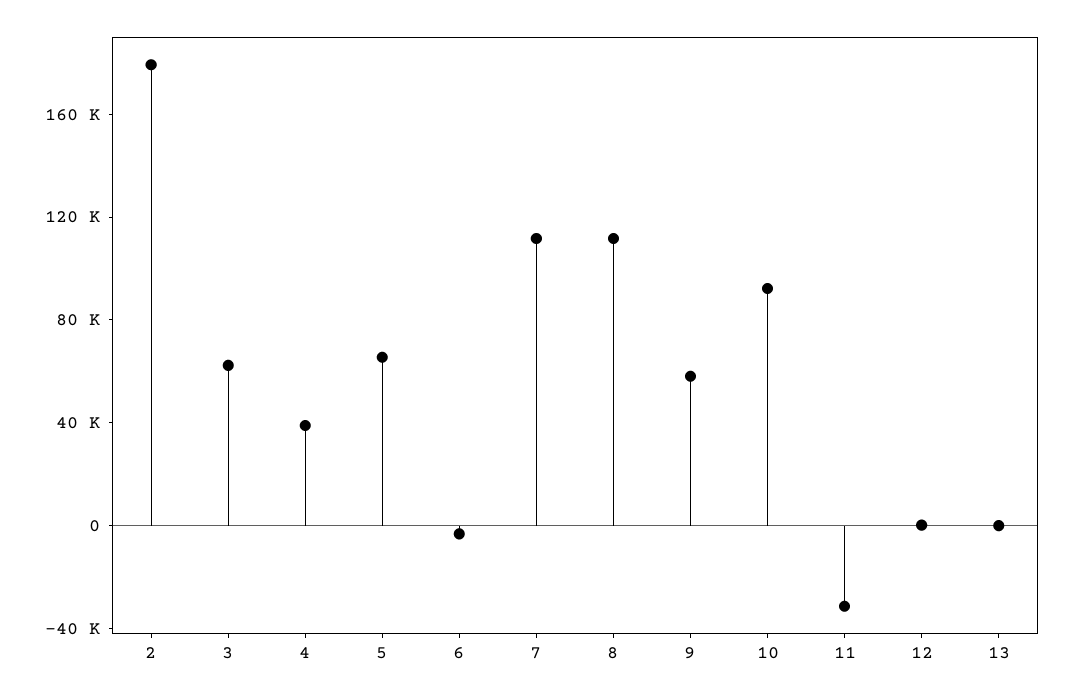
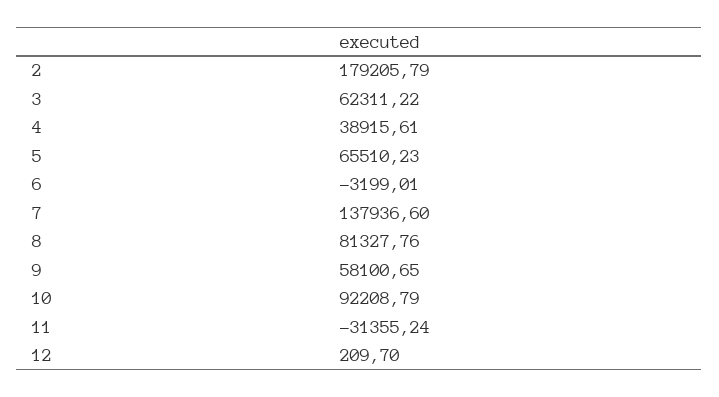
7: 110000 -> 137936.6
8: 110000 -> 81327.76
13: 0 -> none

